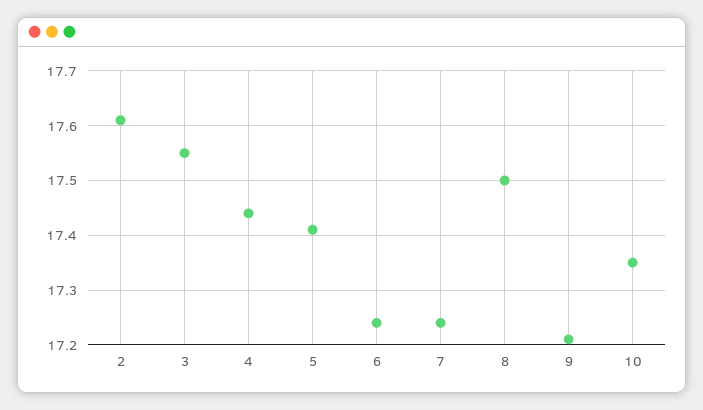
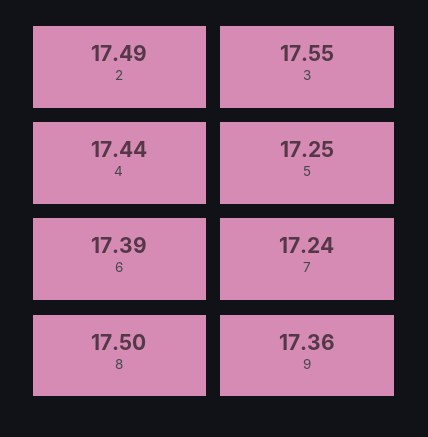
2: 17.6 -> 17.49
5: 17.4 -> 17.25
6: 17.25 -> 17.39
9: 17.2 -> 17.36
10: 17.35 -> none

